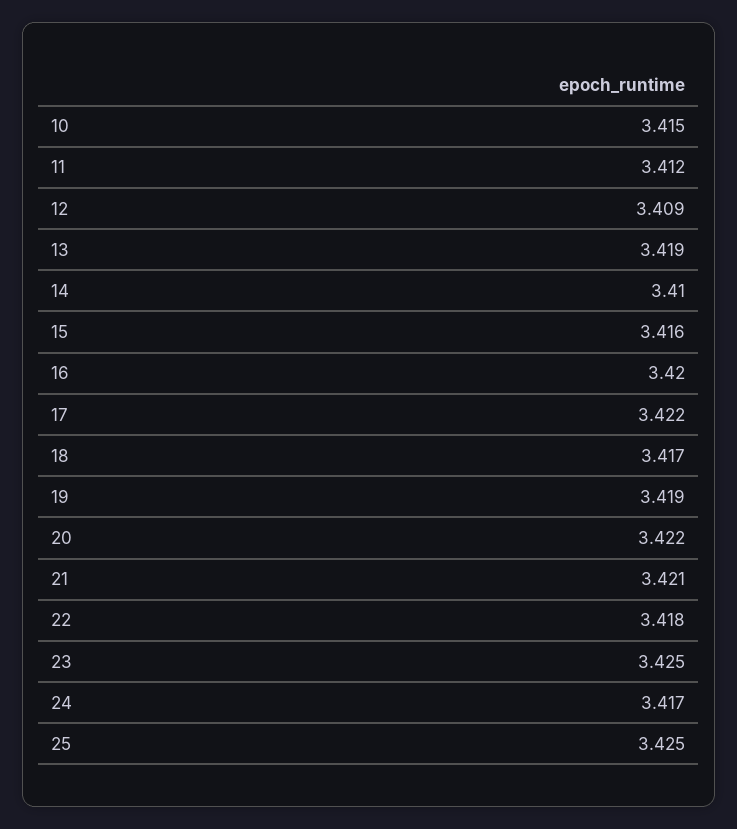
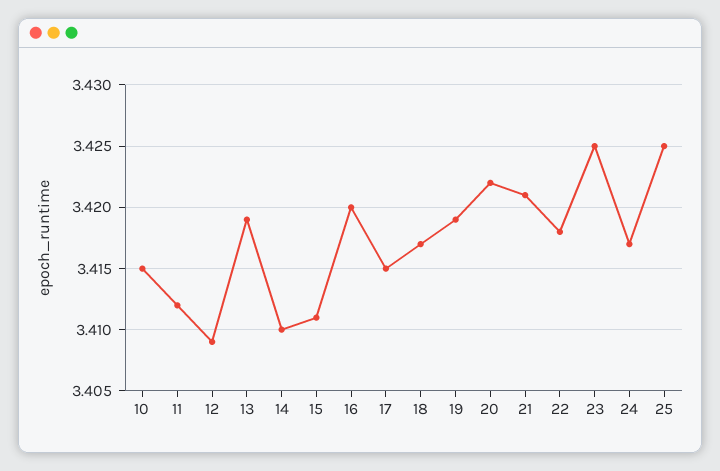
15: 3.416 -> 3.411
17: 3.422 -> 3.415

